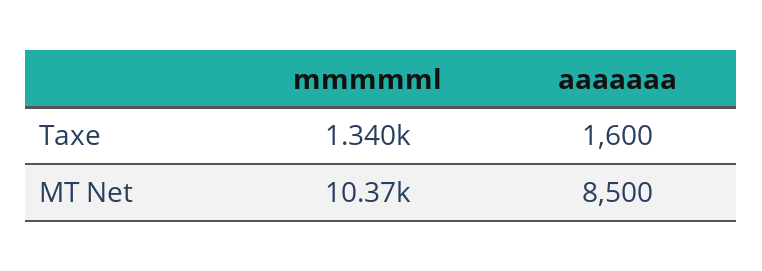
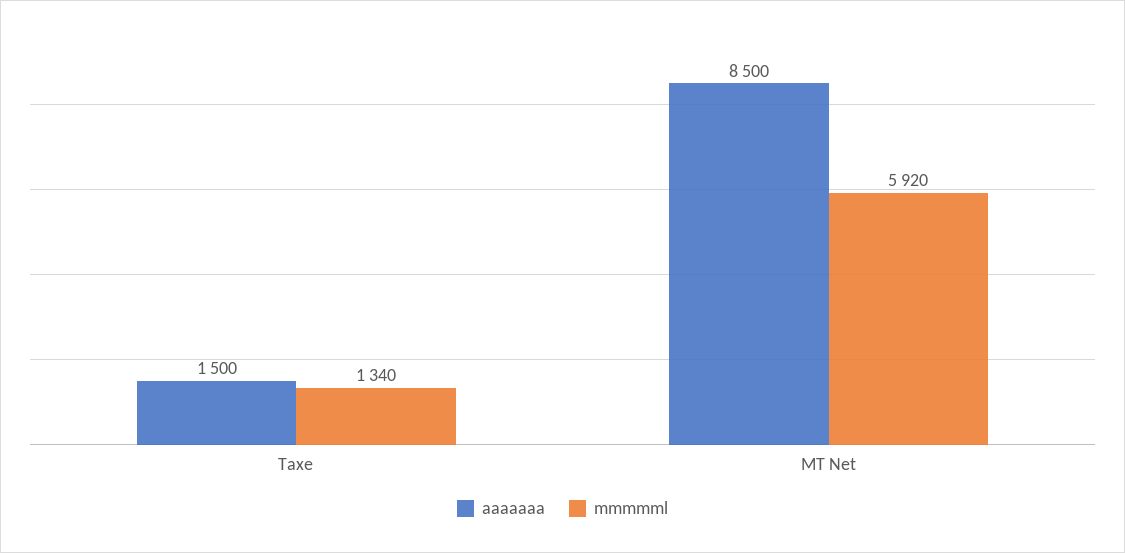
aaaaaaa, Taxe: 1600 -> 1500
mmmmml, MT Net: 10370 -> 5920

